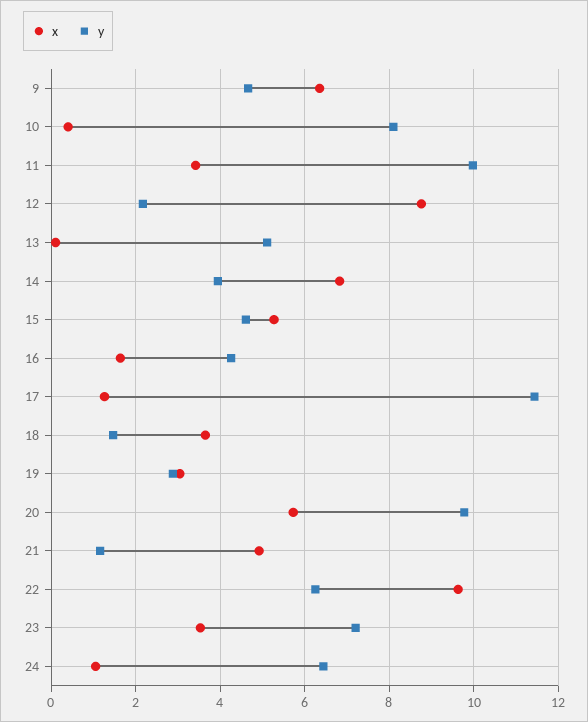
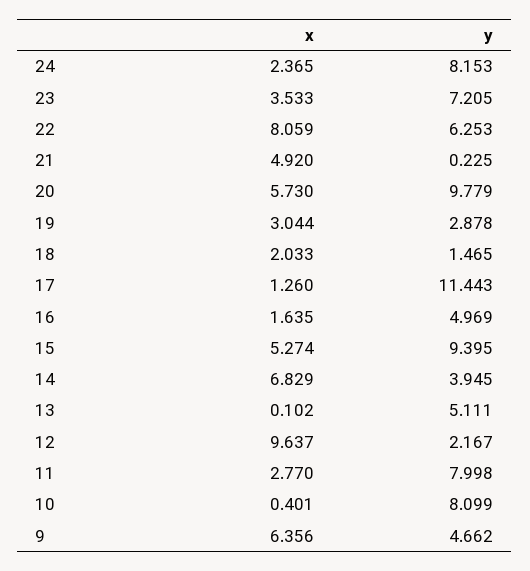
x, 11: 3.4 -> 2.77
y, 11: 10 -> 7.998
x, 12: 8.8 -> 9.637
y, 15: 4.6 -> 9.395
y, 16: 4.2 -> 4.969
x, 18: 3.6 -> 2.033
y, 21: 1.2 -> 0.225
x, 22: 9.6 -> 8.059
x, 24: 1 -> 2.365
y, 24: 6.4 -> 8.153

